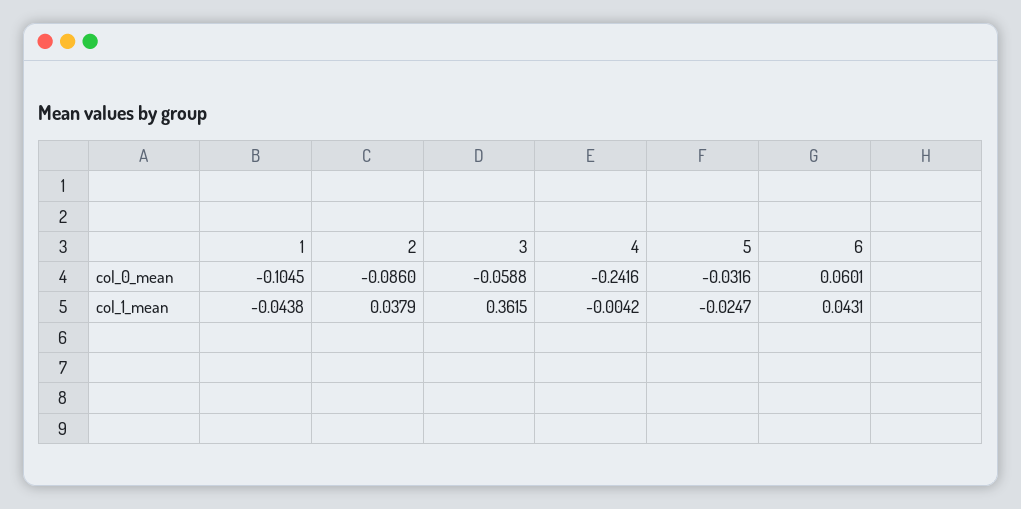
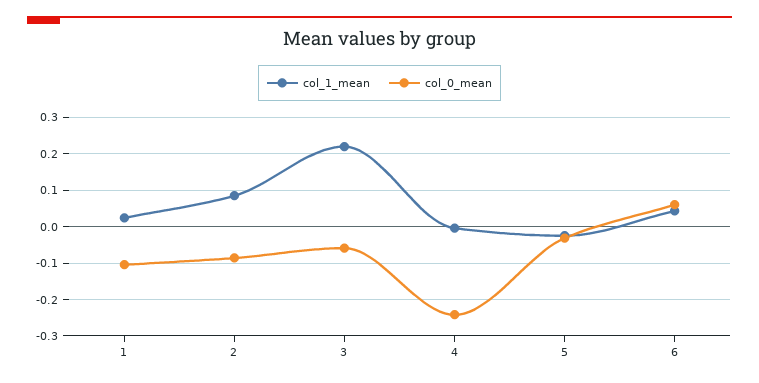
col_1_mean, 1: -0.0438 -> 0.02
col_1_mean, 2: 0.0379 -> 0.08
col_1_mean, 3: 0.3615 -> 0.22

